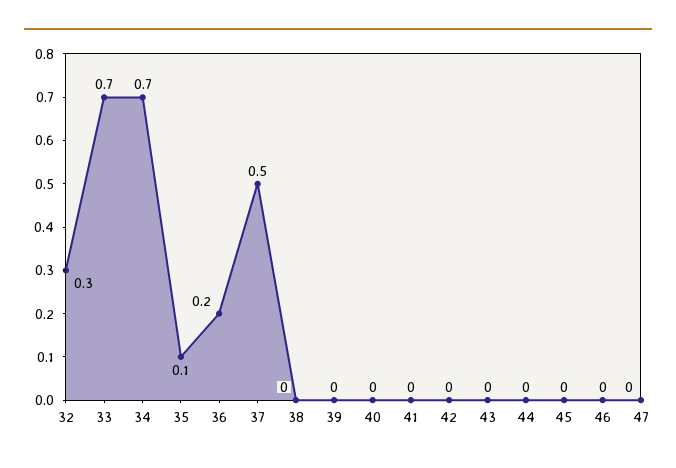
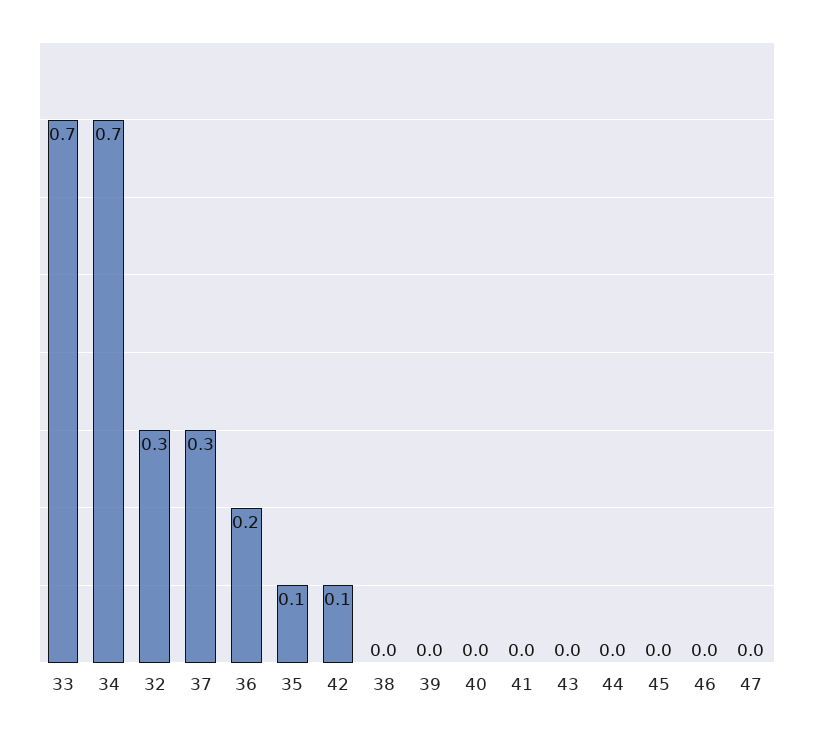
37: 0.5 -> 0.3
42: 0 -> 0.1

